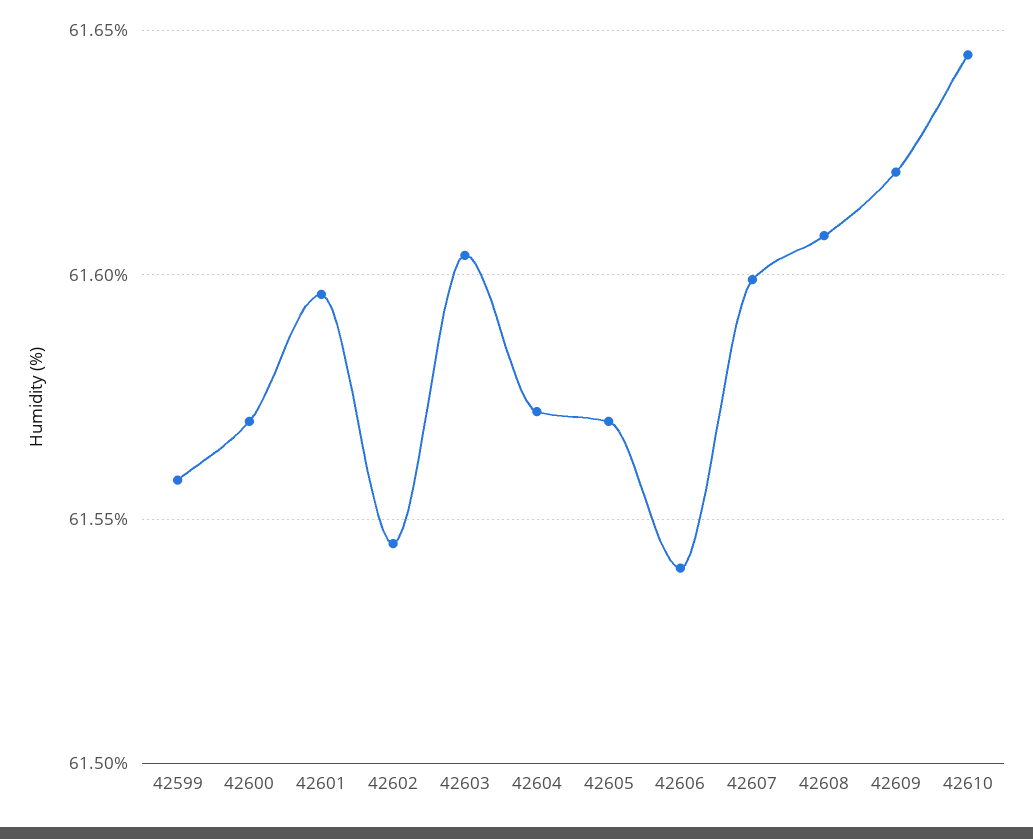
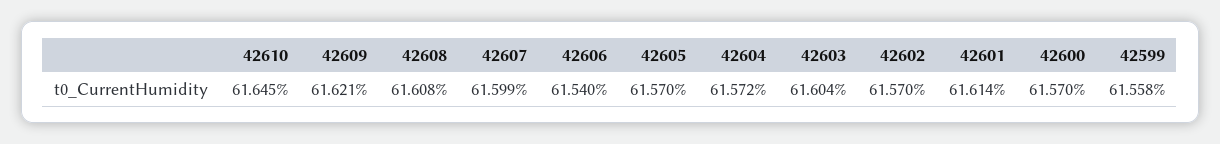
42601: 61.595 -> 61.614
42602: 61.545 -> 61.57

